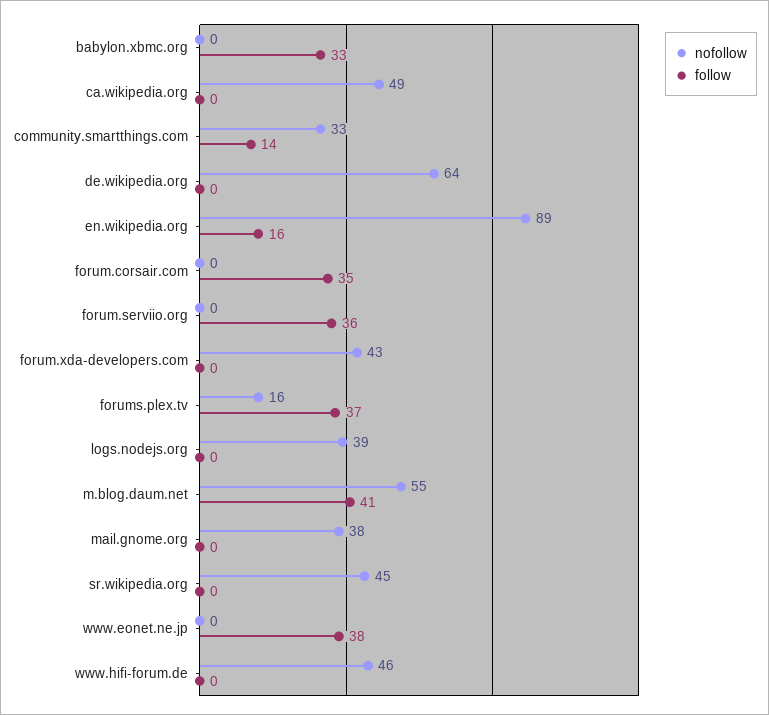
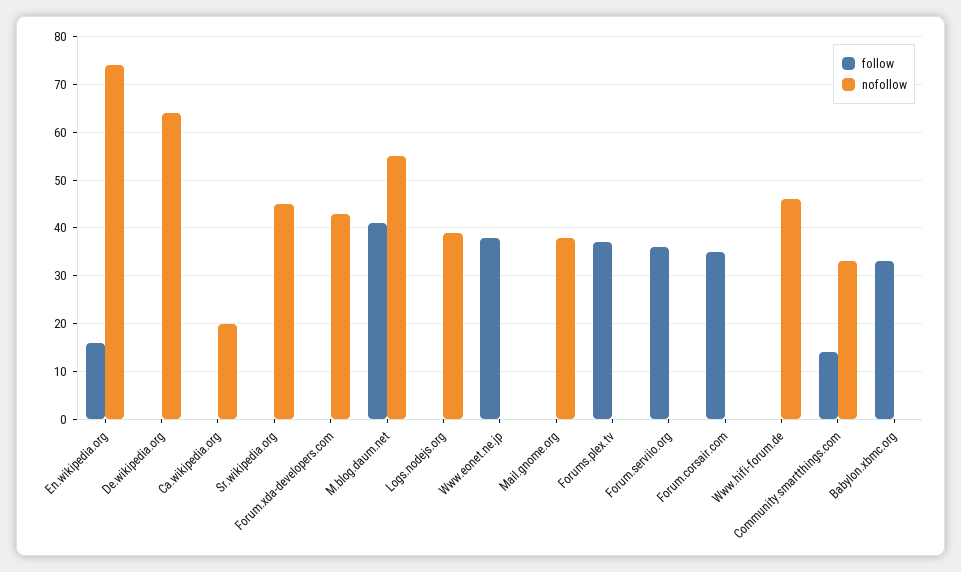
nofollow, ca.wikipedia.org: 49 -> 20
nofollow, en.wikipedia.org: 89 -> 75
nofollow, forums.plex.tv: 16 -> 0

